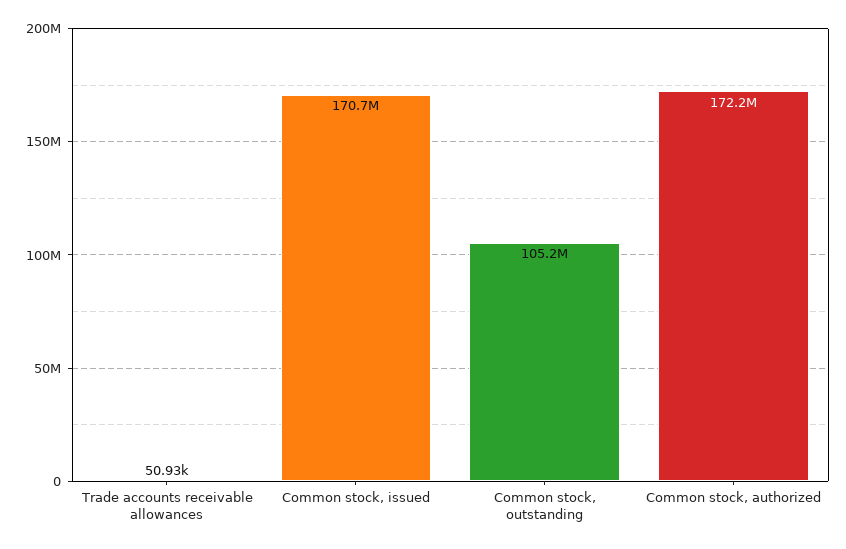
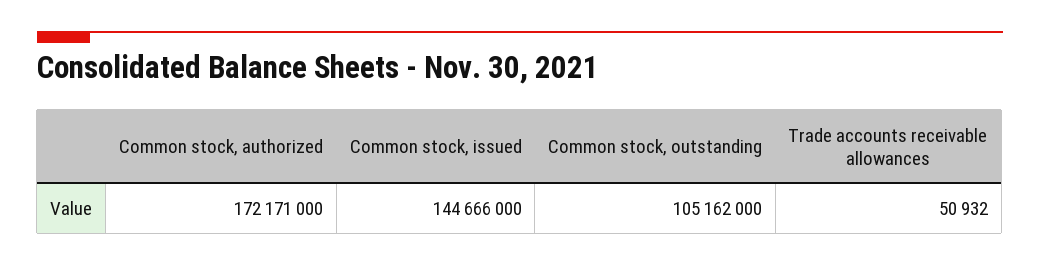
Common stock, issued: 170700000 -> 144666000

